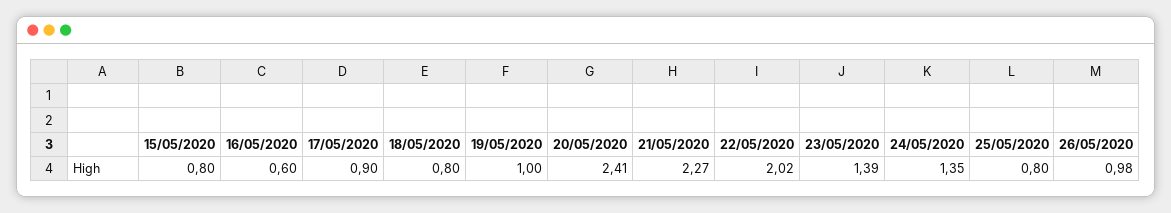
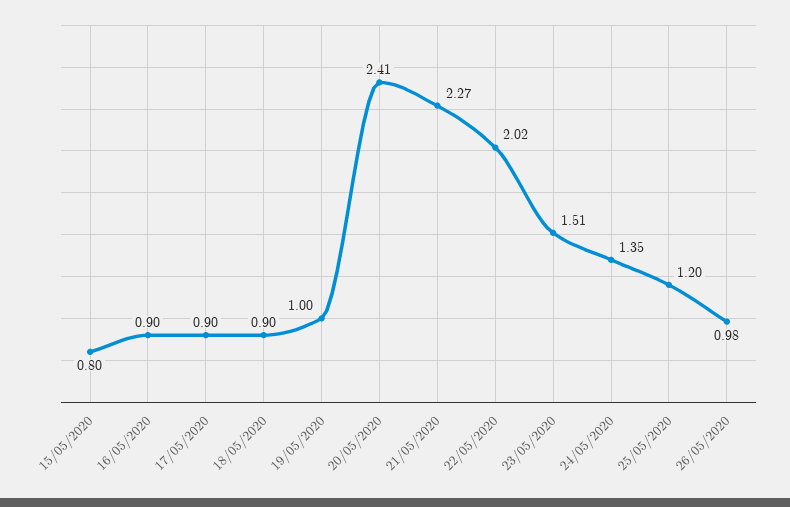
16/05/2020: 0.6 -> 0.9
18/05/2020: 0.8 -> 0.9
23/05/2020: 1.39 -> 1.51
25/05/2020: 0.8 -> 1.2

